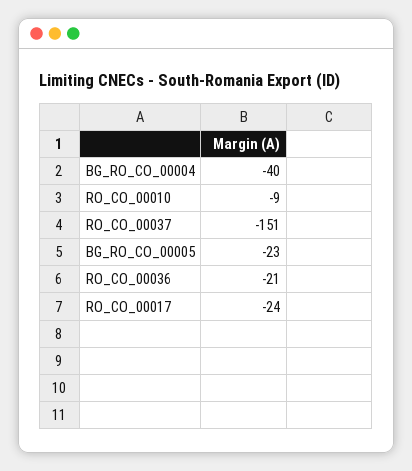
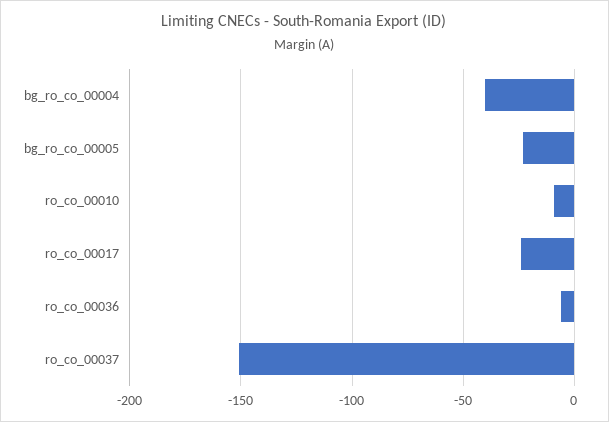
RO_CO_00036: -21 -> -5

